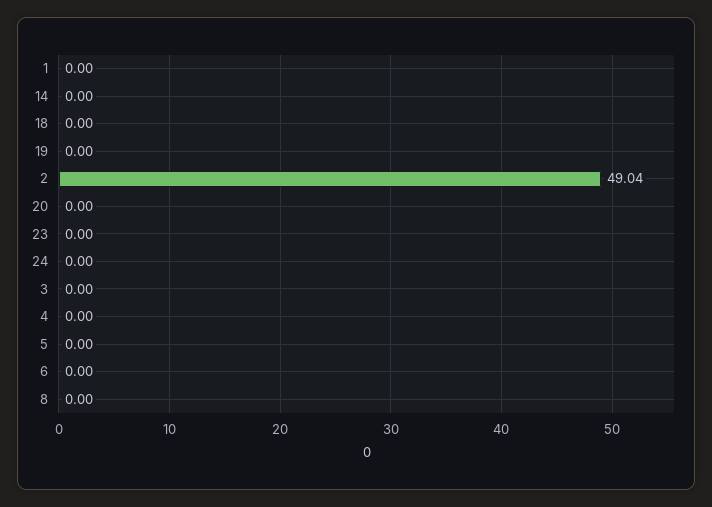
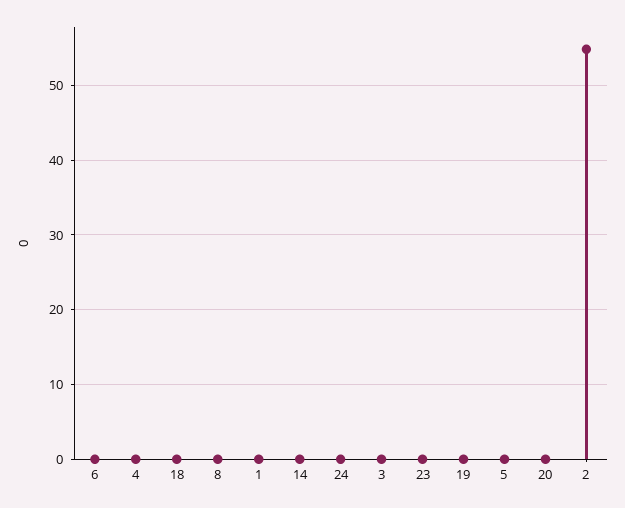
2: 49.04 -> 55

